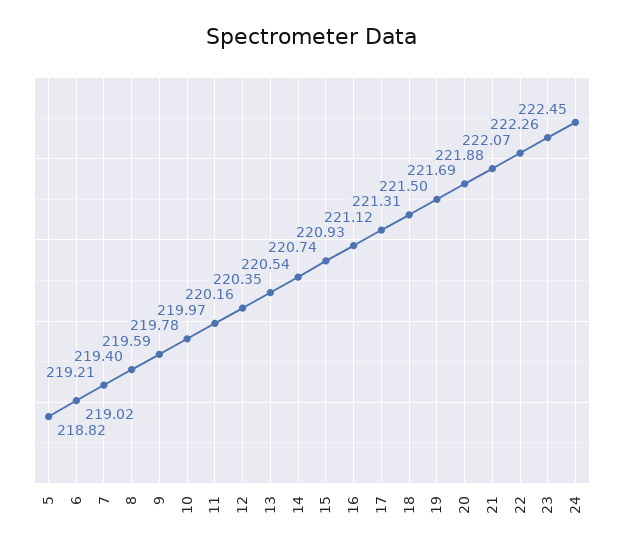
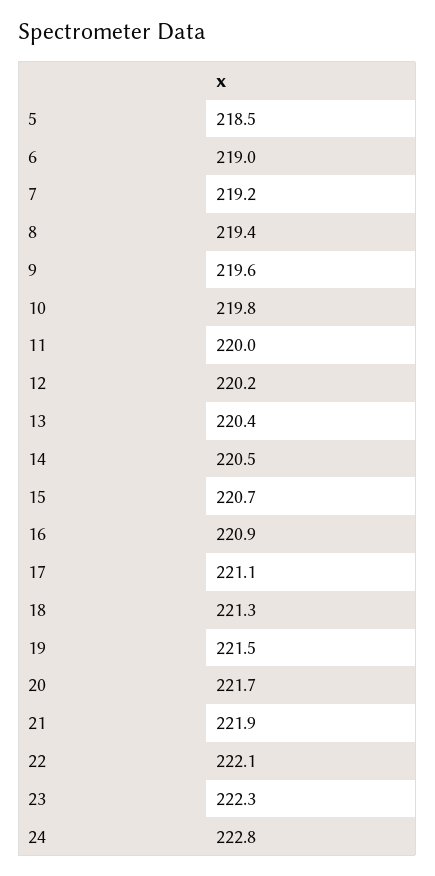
5: 218.82 -> 218.5
24: 222.45 -> 222.8

